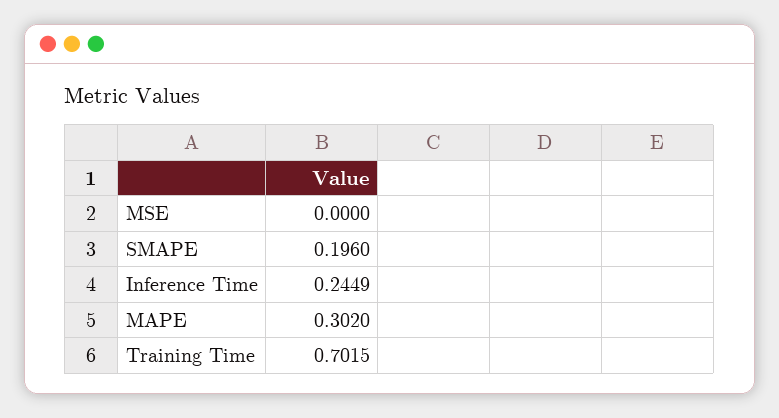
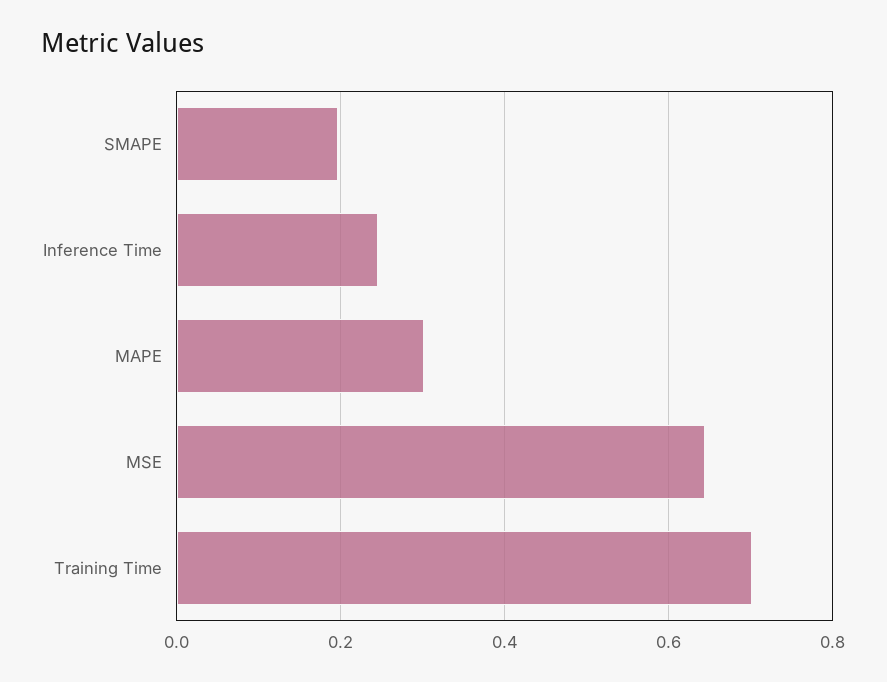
MSE: 0 -> 0.64

